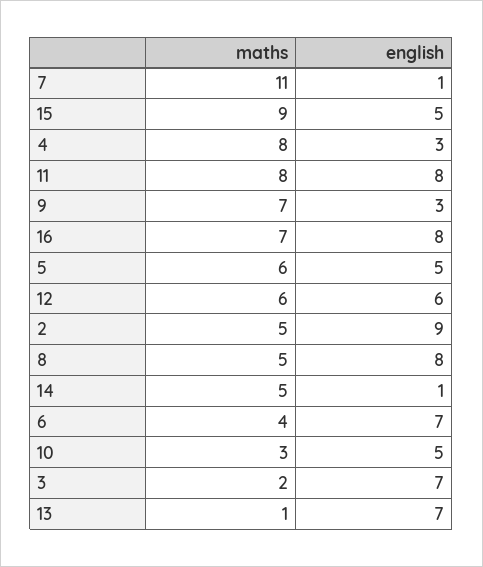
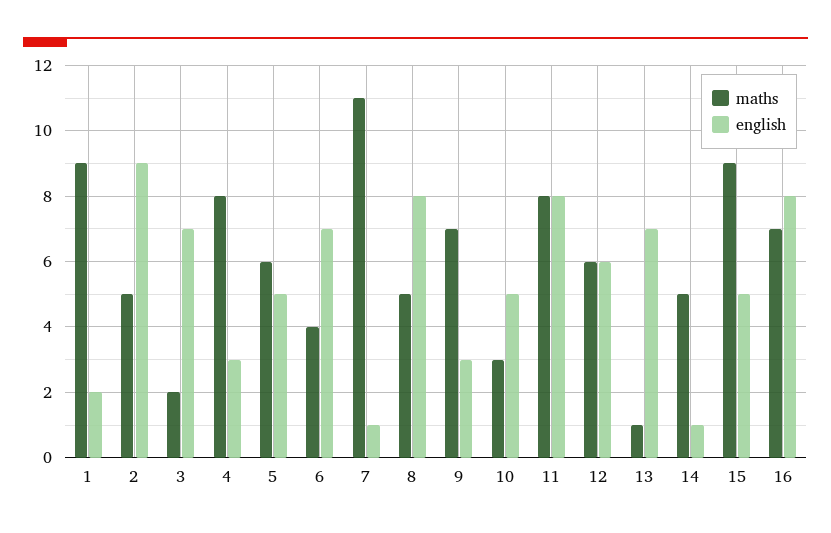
maths, 1: none -> 9
english, 1: none -> 2

